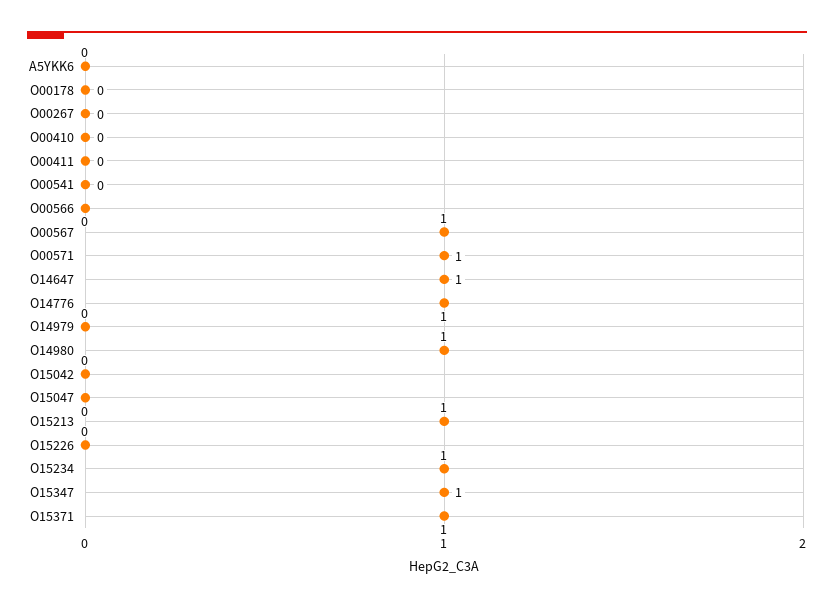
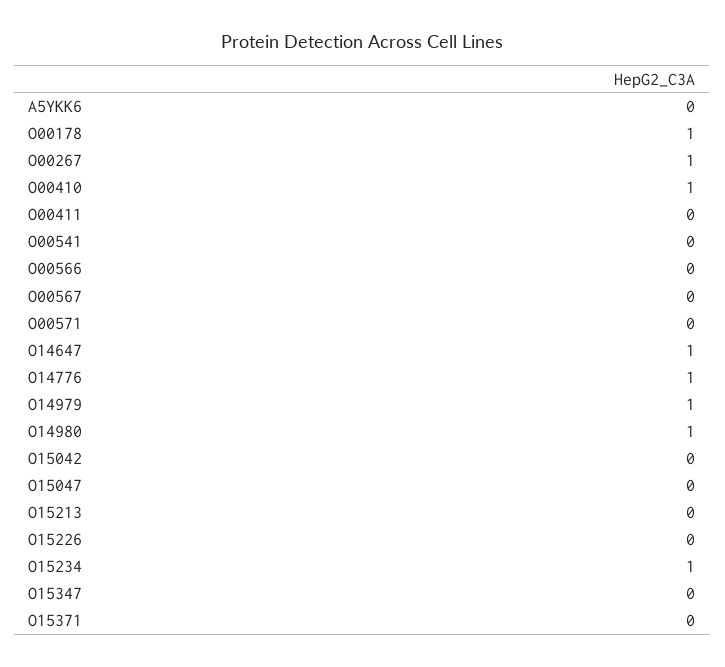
O00178: 0 -> 1
O00267: 0 -> 1
O00410: 0 -> 1
O00567: 1 -> 0
O00571: 1 -> 0
O14979: 0 -> 1
O15213: 1 -> 0
O15347: 1 -> 0
O15371: 1 -> 0

